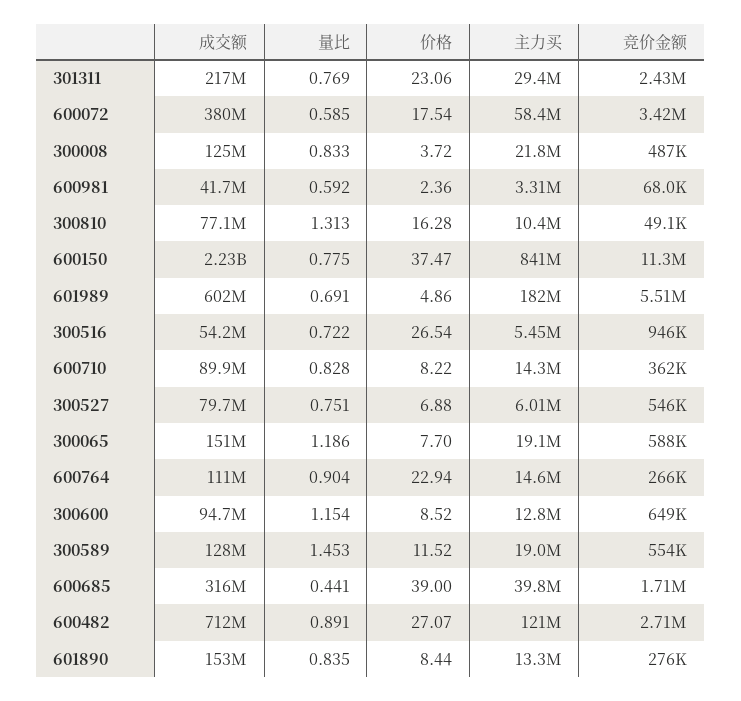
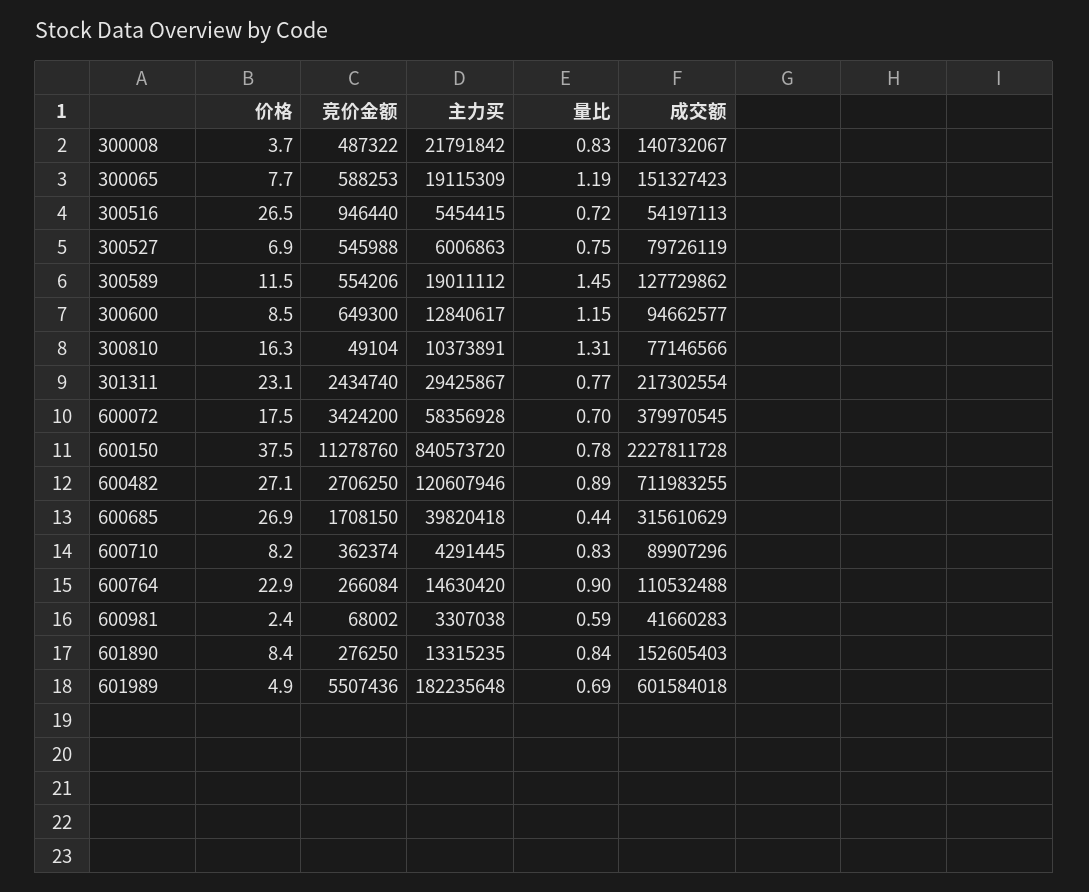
量比, 600072: 0.585 -> 0.7
成交额, 300008: 125000000 -> 140732067
主力买, 600710: 14300000 -> 4291445
价格, 600685: 39 -> 26.9

